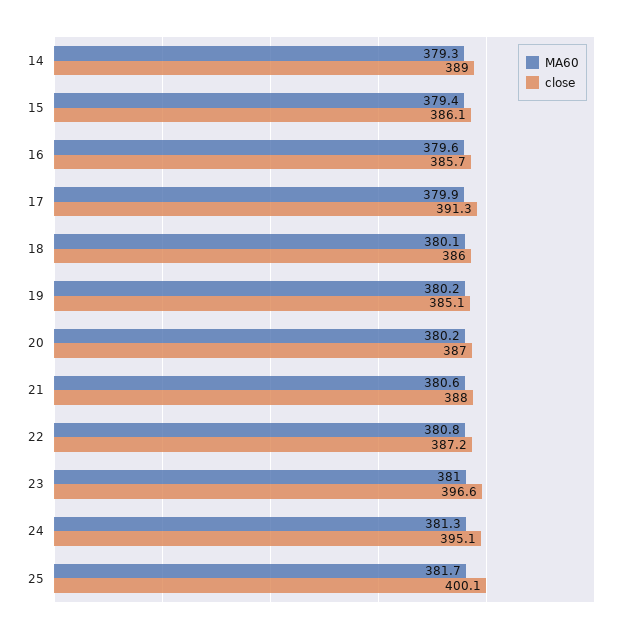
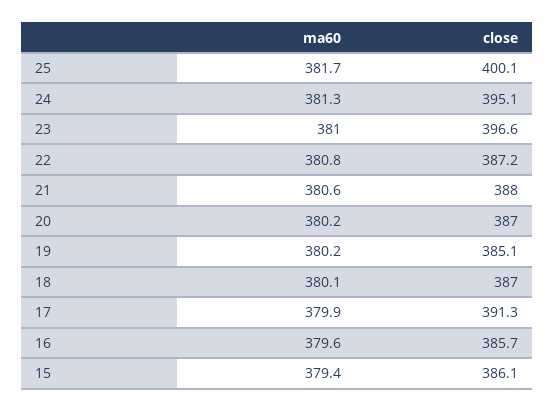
MA60, 14: 379.3 -> none
close, 14: 389 -> none
close, 18: 386 -> 387

